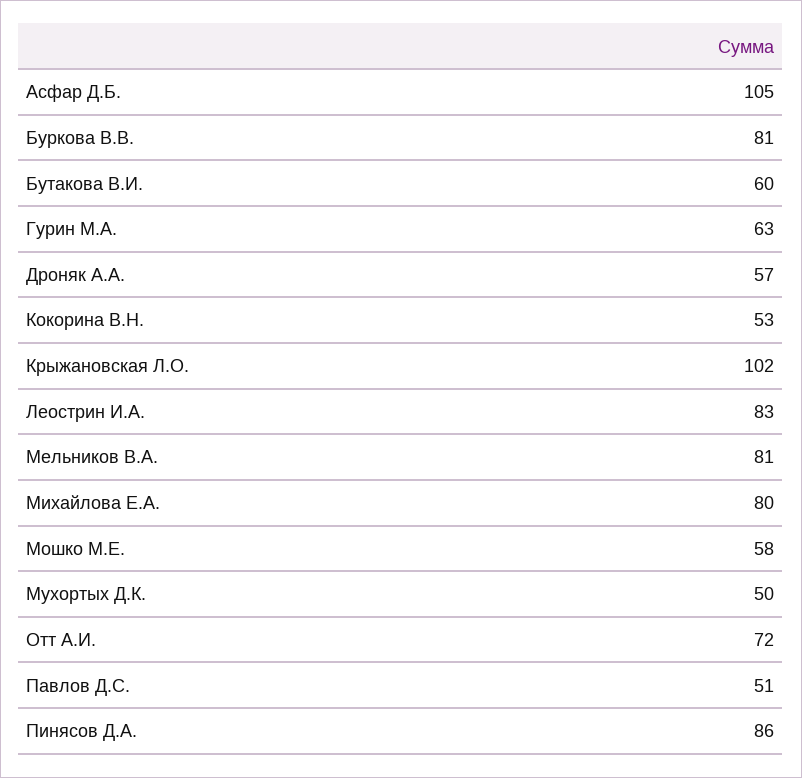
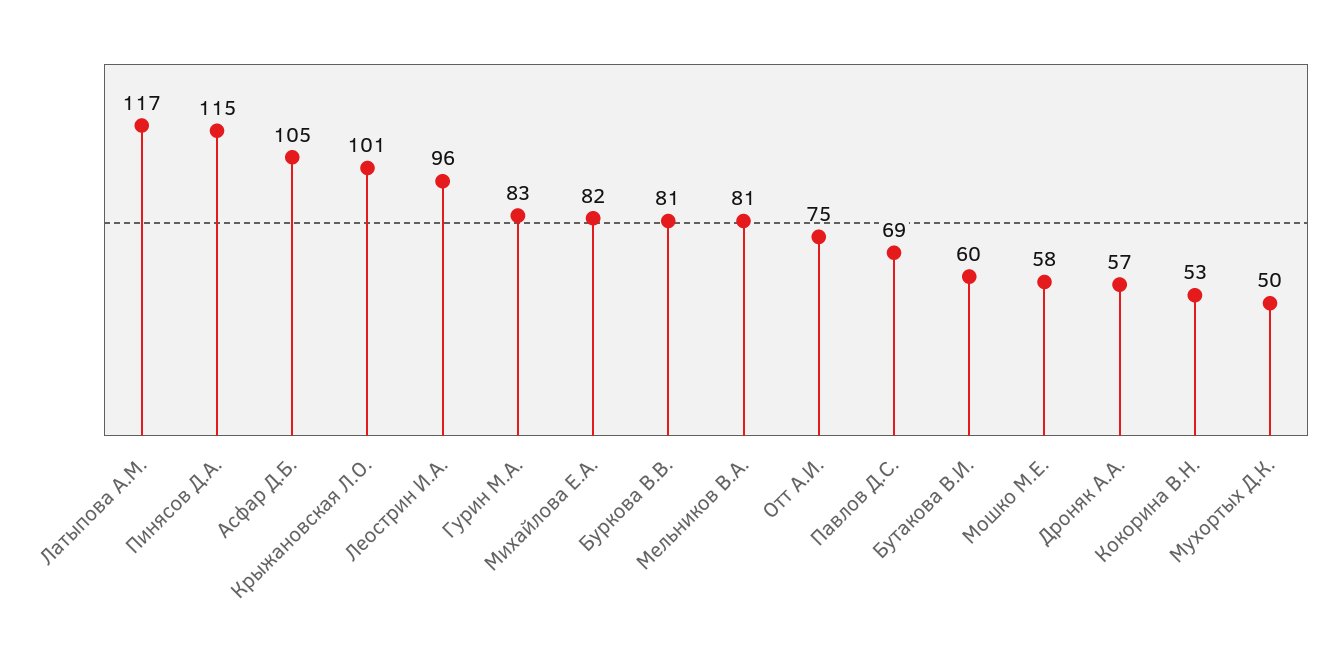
Гурин М.А.: 63 -> 83
Крыжановская Л.О.: 102 -> 101
Леострин И.А.: 83 -> 96
Михайлова Е.А.: 80 -> 82
Отт А.И.: 72 -> 75
Павлов Д.С.: 51 -> 69
Пинясов Д.А.: 86 -> 115
Латыпова А.М.: none -> 117

